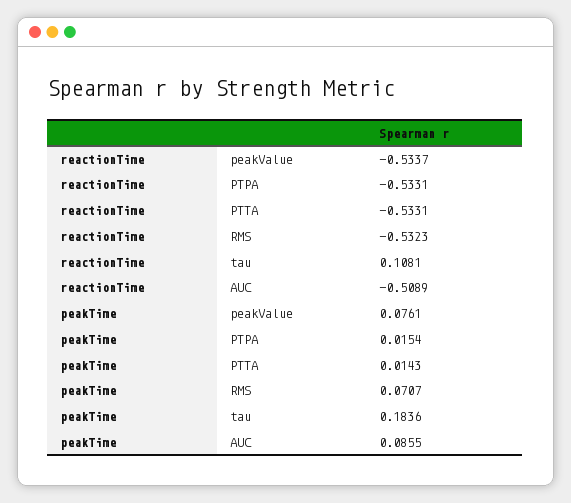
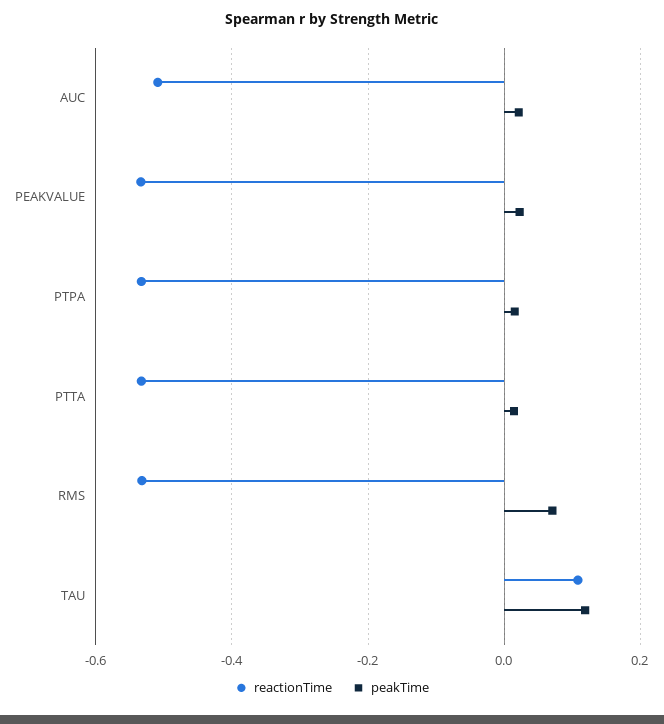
peakTime, peakValue: 0.0761 -> 0.02
peakTime, tau: 0.1836 -> 0.12
peakTime, AUC: 0.0855 -> 0.02

